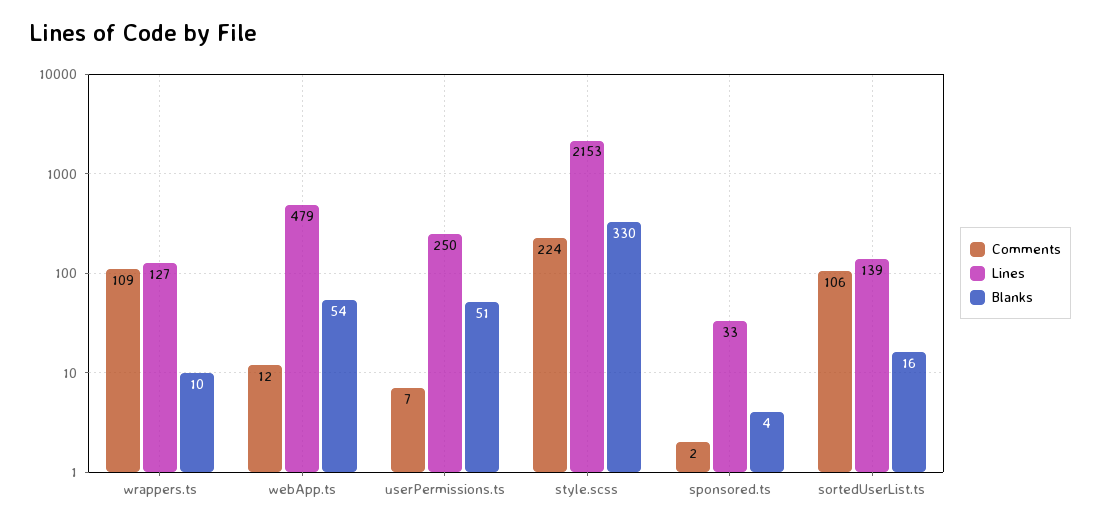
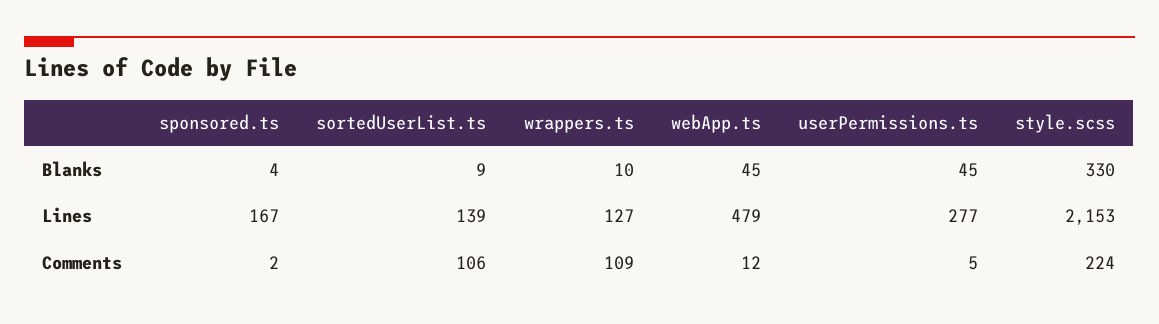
Blanks, webApp.ts: 54 -> 45
Comments, userPermissions.ts: 7 -> 5
Lines, userPermissions.ts: 250 -> 277
Blanks, userPermissions.ts: 51 -> 45
Lines, sponsored.ts: 33 -> 167
Blanks, sortedUserList.ts: 16 -> 9

